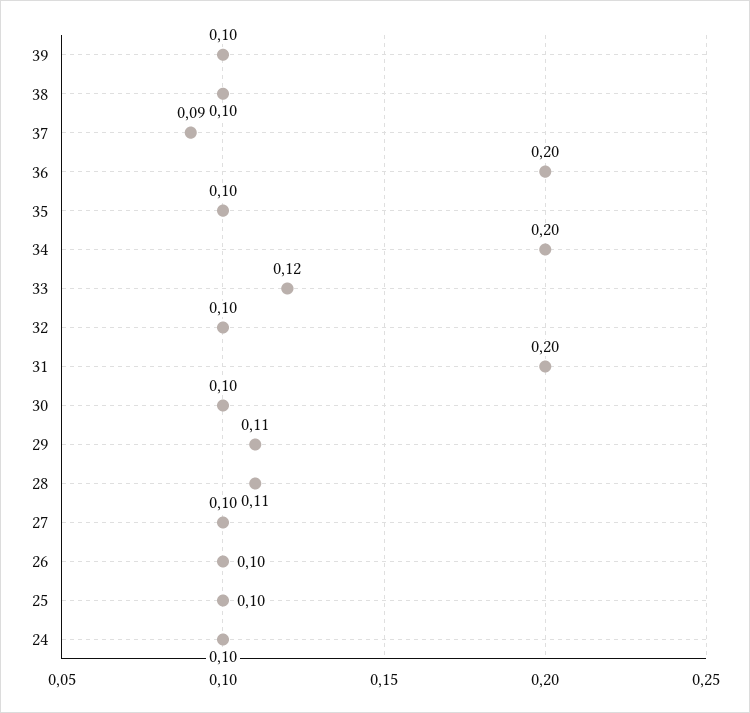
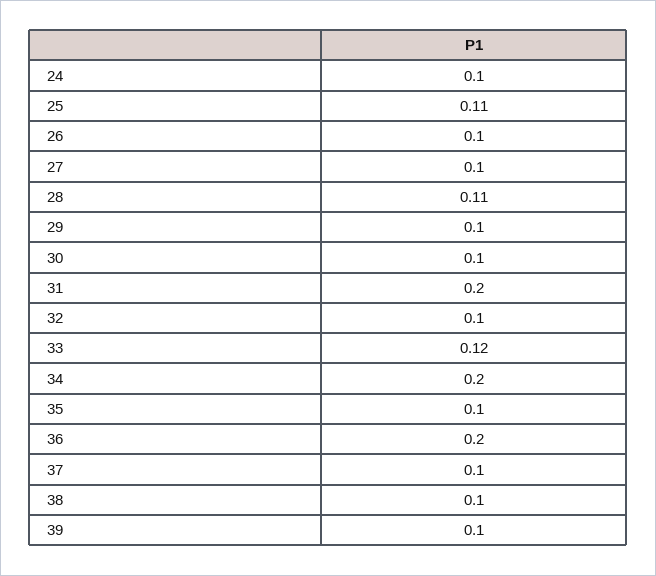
37: 0.09 -> 0.1
29: 0.11 -> 0.1
25: 0.1 -> 0.11

